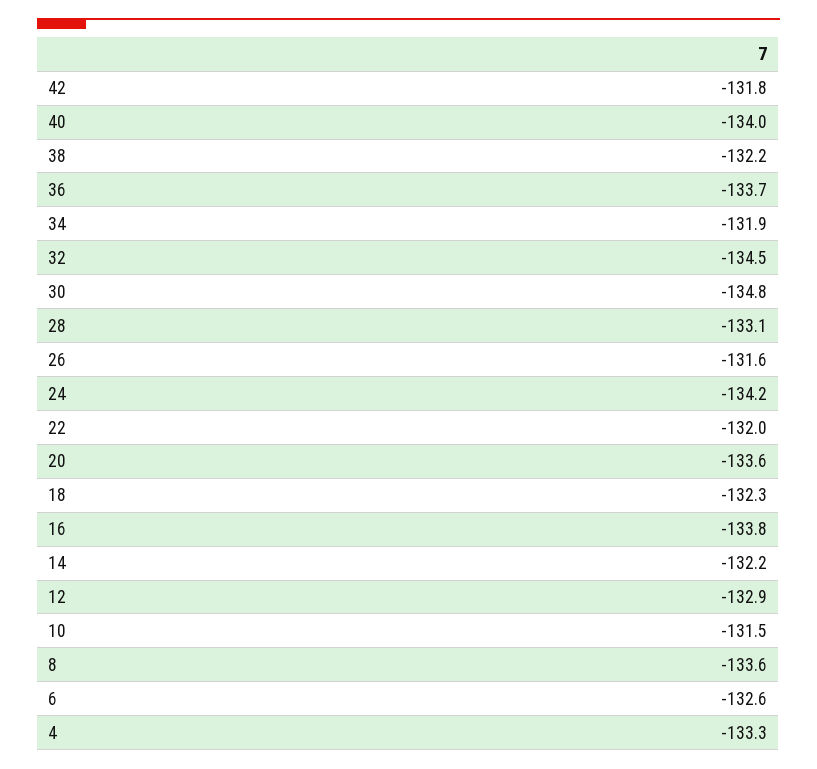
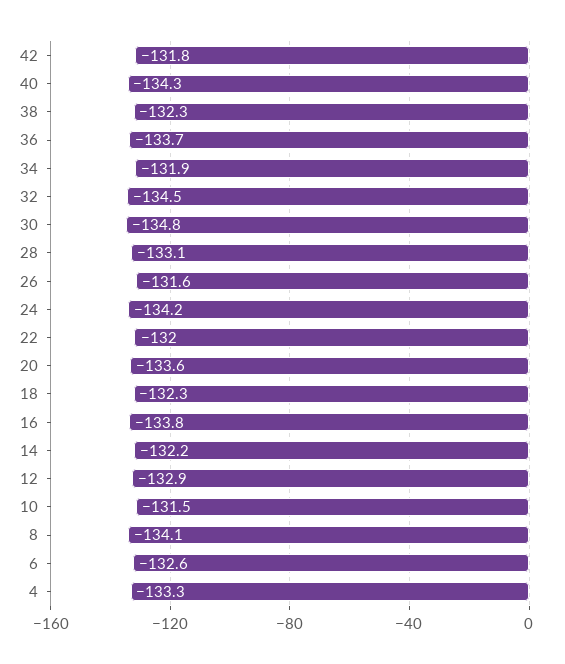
40: -134 -> -134.3
38: -132.2 -> -132.3
8: -133.6 -> -134.1

